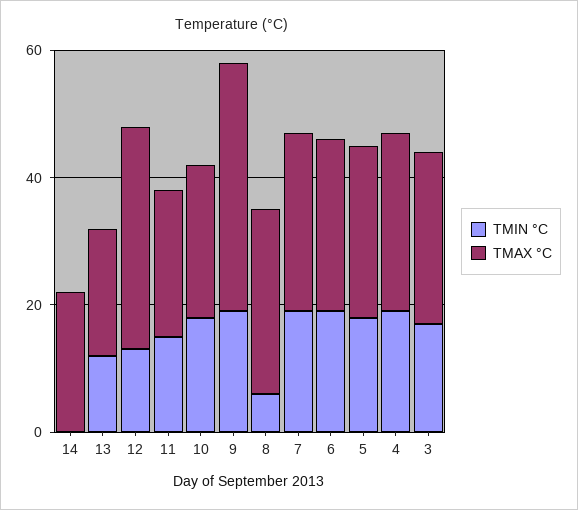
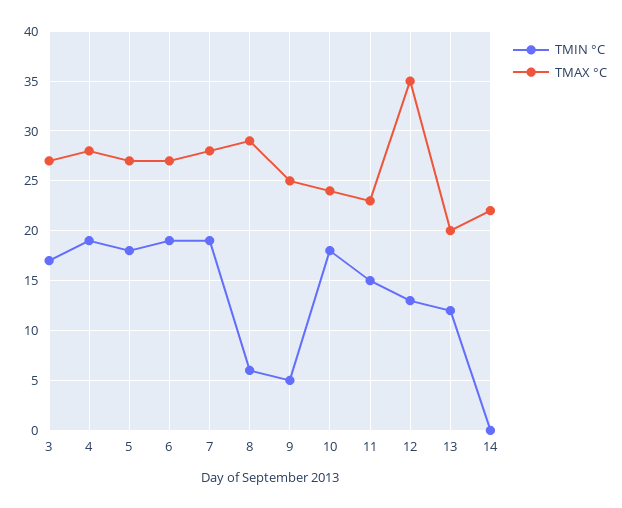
TMIN °C, 9: 20 -> 5
TMAX °C, 9: 40 -> 25

